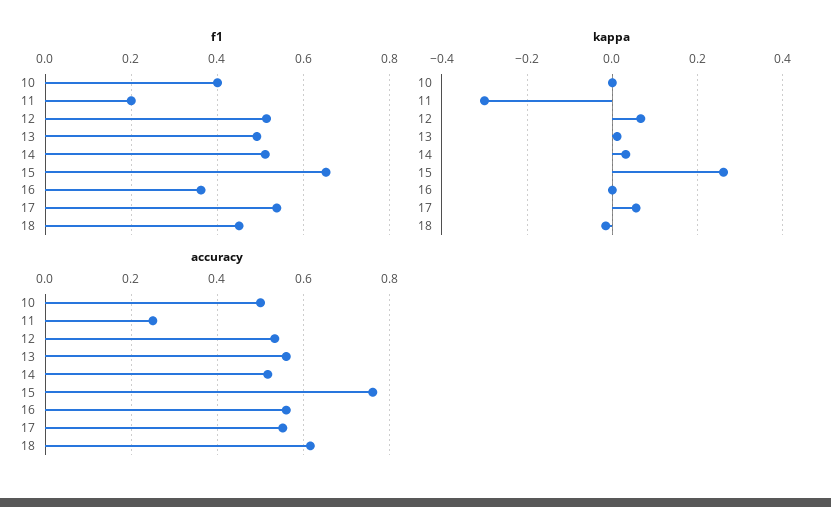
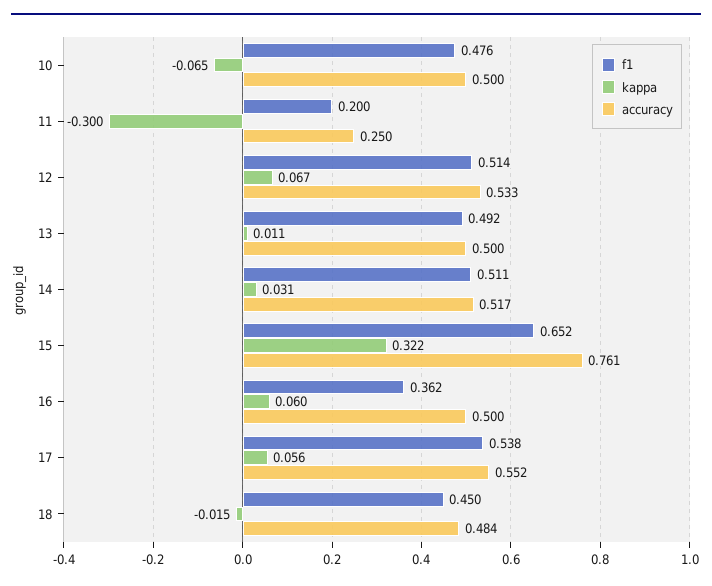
f1, 10: 0.4 -> 0.476
kappa, 10: 0 -> -0.065
kappa, 15: 0.26 -> 0.322
kappa, 16: 0 -> 0.06
accuracy, 13: 0.56 -> 0.5
accuracy, 16: 0.56 -> 0.5
accuracy, 18: 0.62 -> 0.484

